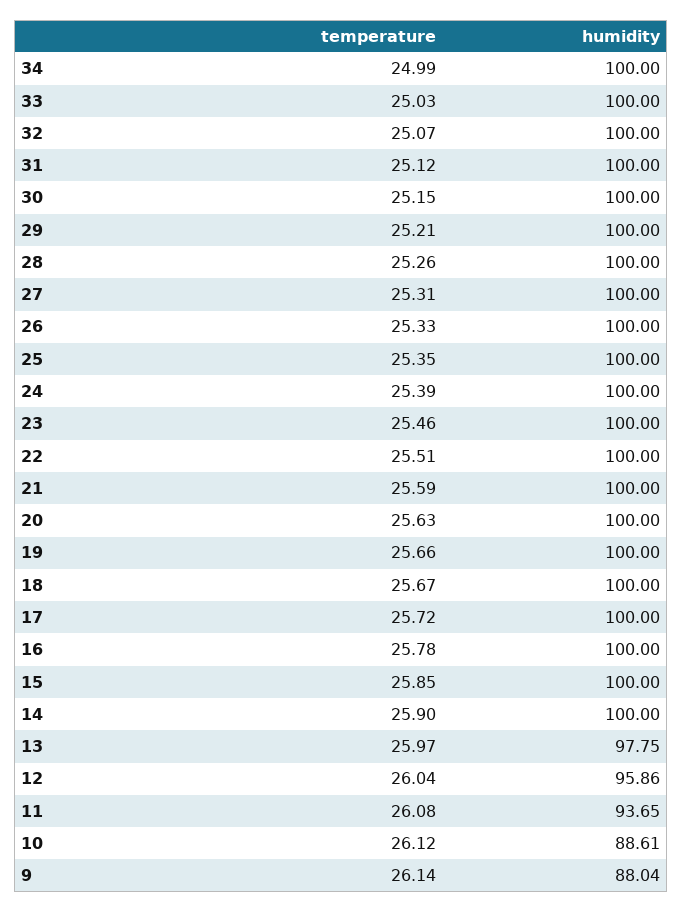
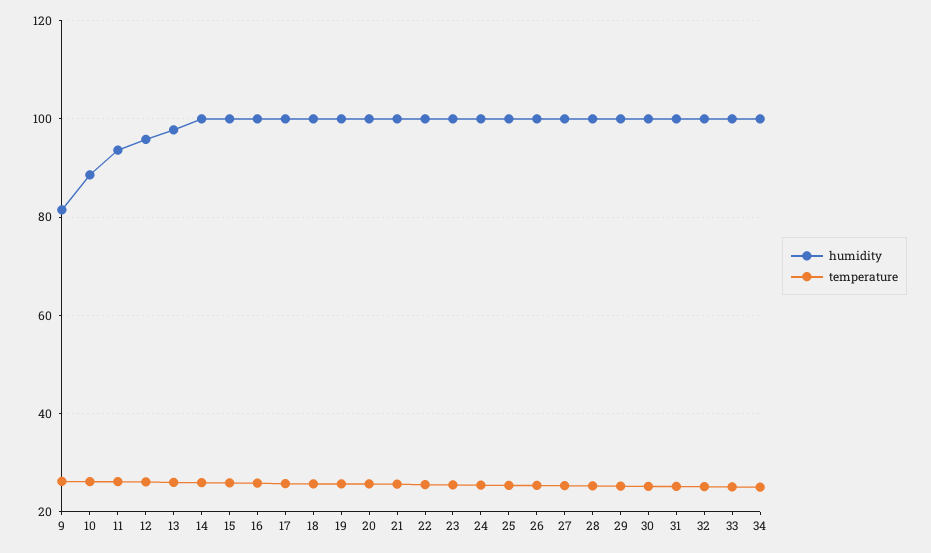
humidity, 9: 88.04 -> 82

